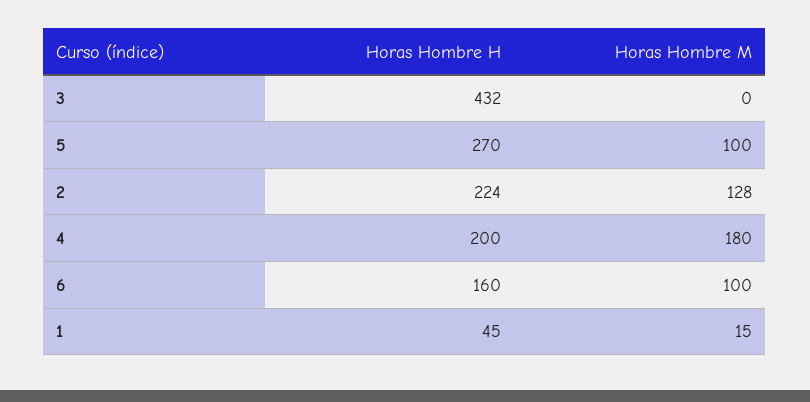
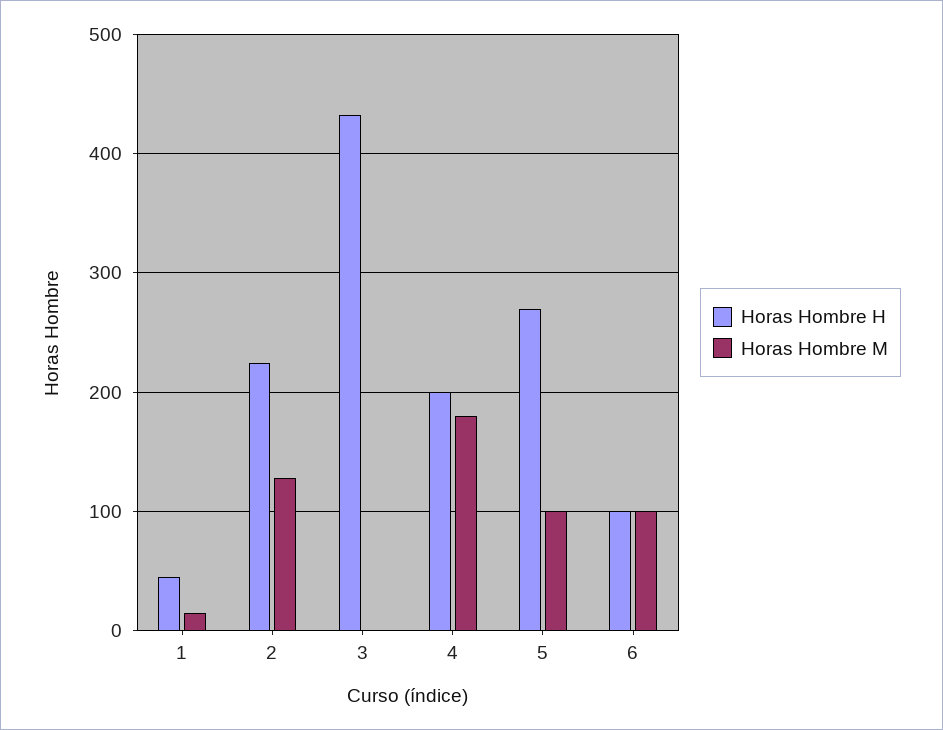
Horas Hombre H, 6: 160 -> 100

